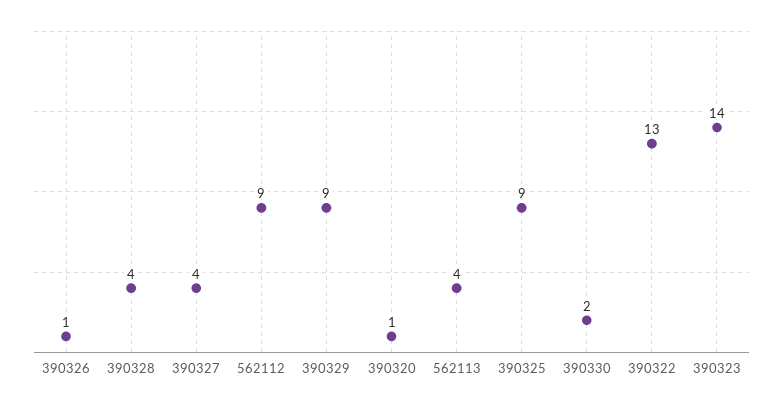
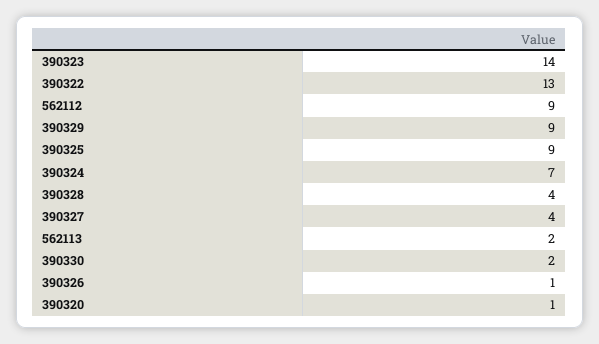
562113: 4 -> 2
390324: none -> 7

